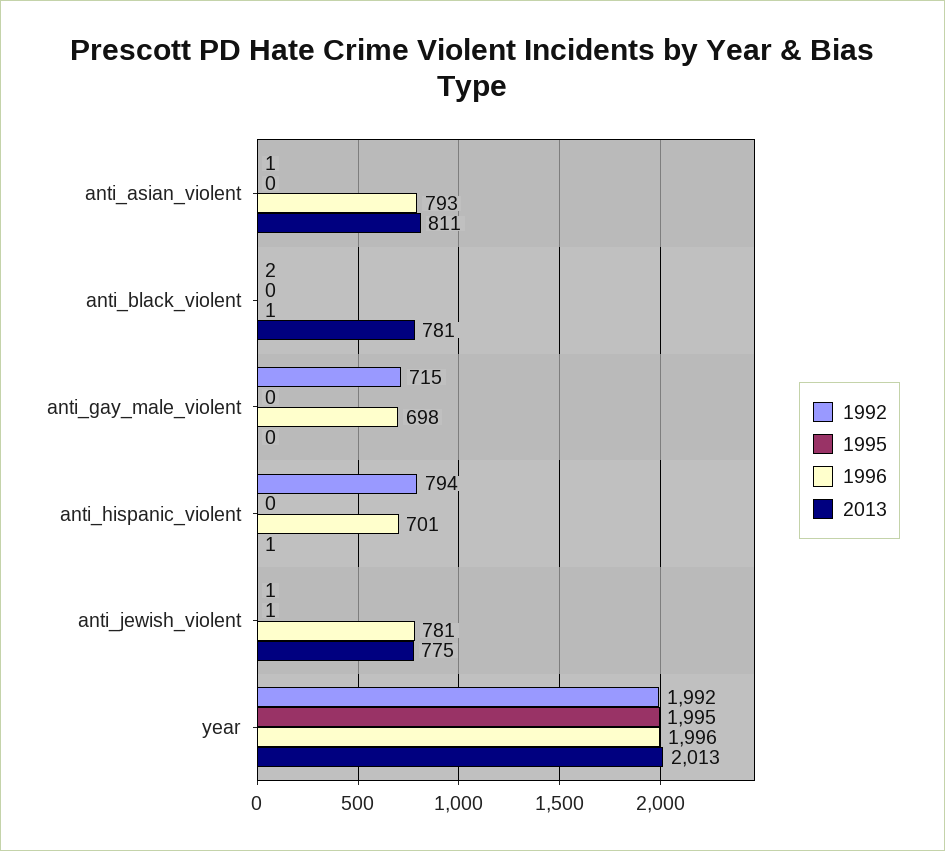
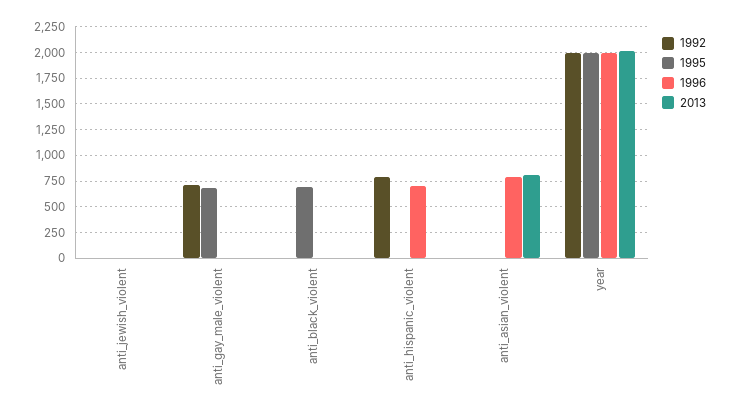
1995, anti_black_violent: 0 -> 750
2013, anti_black_violent: 781 -> 0
1995, anti_gay_male_violent: 0 -> 750
1996, anti_gay_male_violent: 698 -> 0
1996, anti_jewish_violent: 781 -> 0
2013, anti_jewish_violent: 775 -> 0

